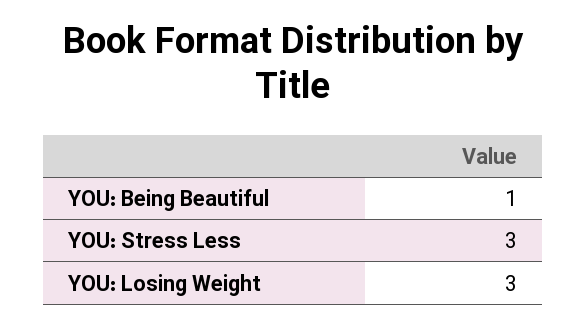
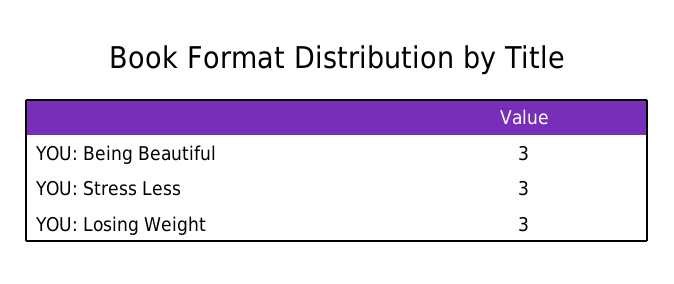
YOU: Being Beautiful: 1 -> 3

